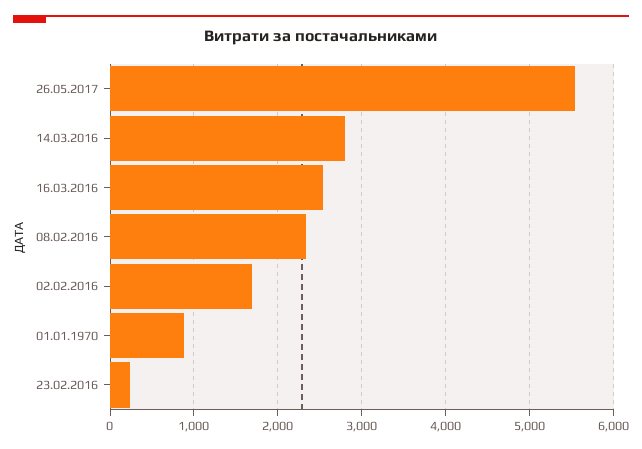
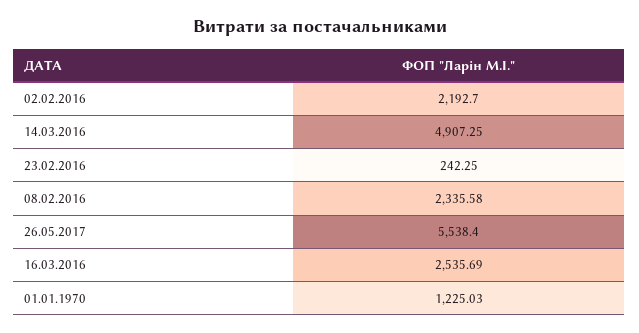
14.03.2016: 2800 -> 4907.25
02.02.2016: 1700 -> 2192.7
01.01.1970: 900 -> 1225.03

